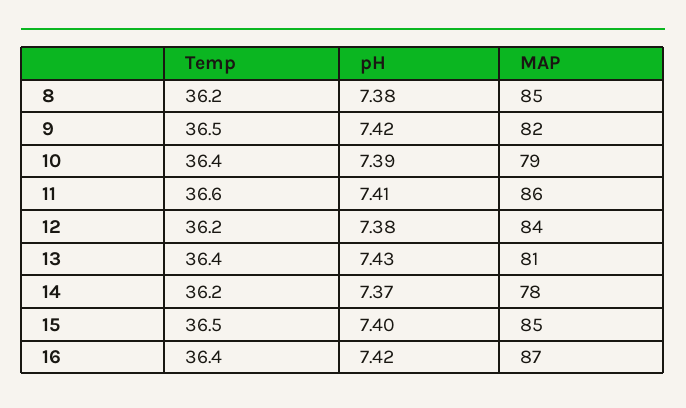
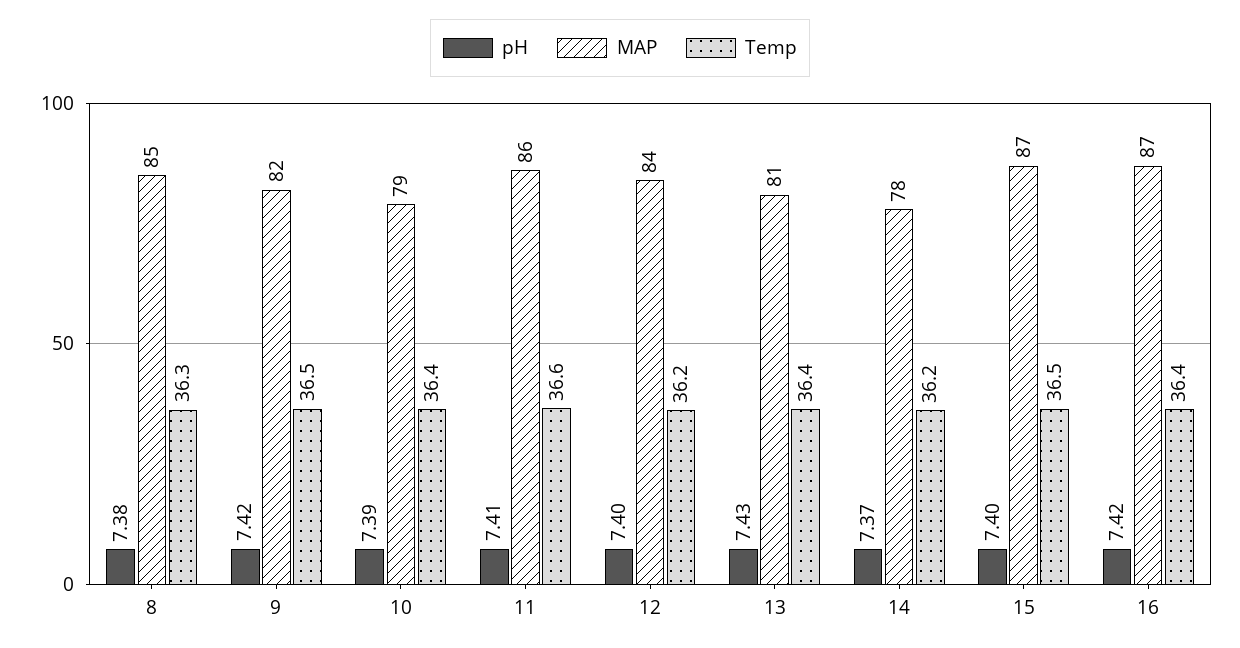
Temp, 8: 36.2 -> 36.3
pH, 12: 7.38 -> 7.4
MAP, 15: 85 -> 87

